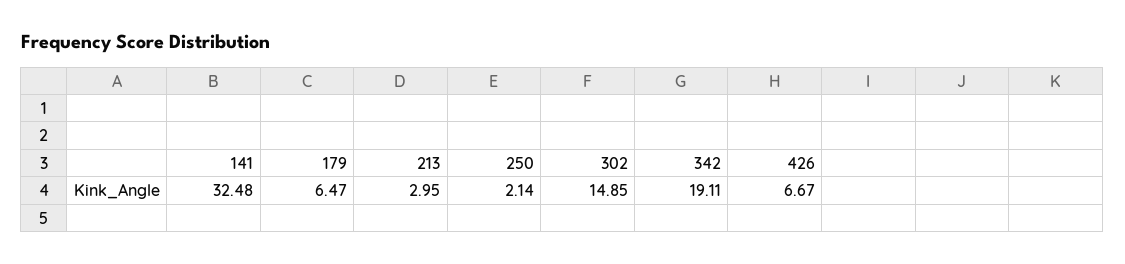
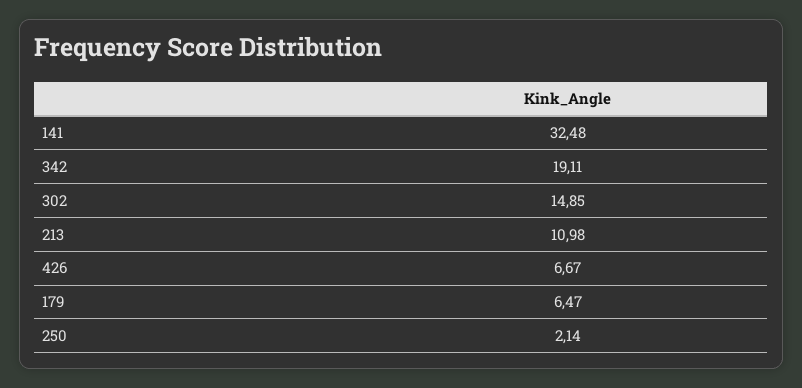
213: 2.95 -> 10.98

